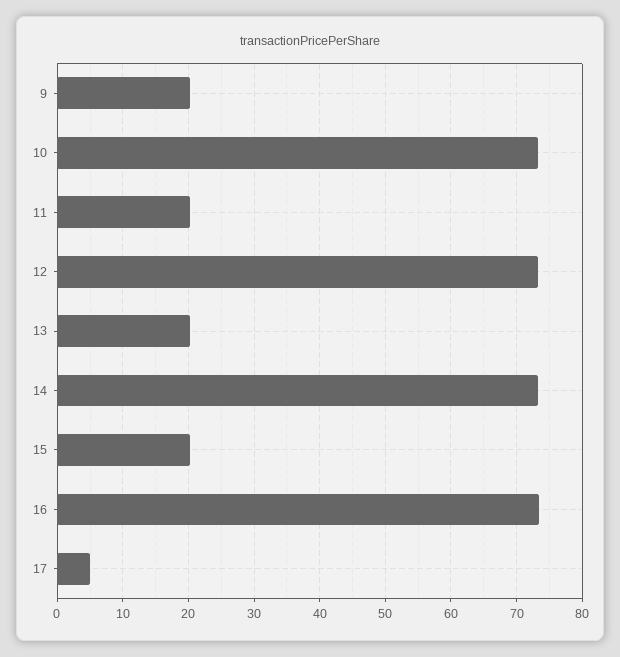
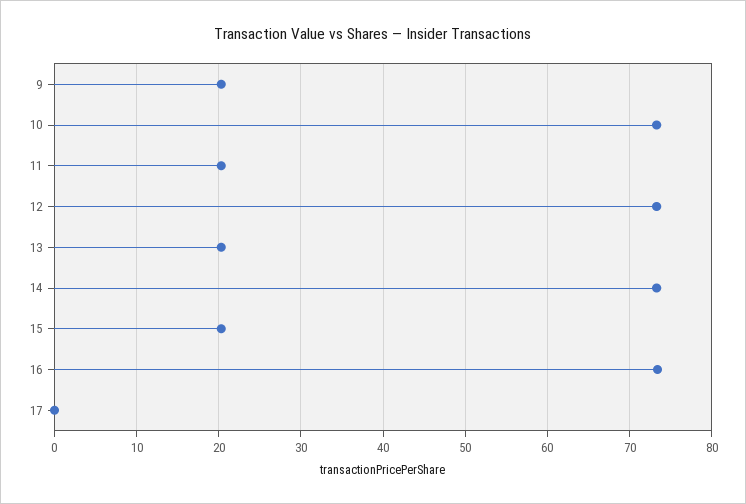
17: 5 -> 0

